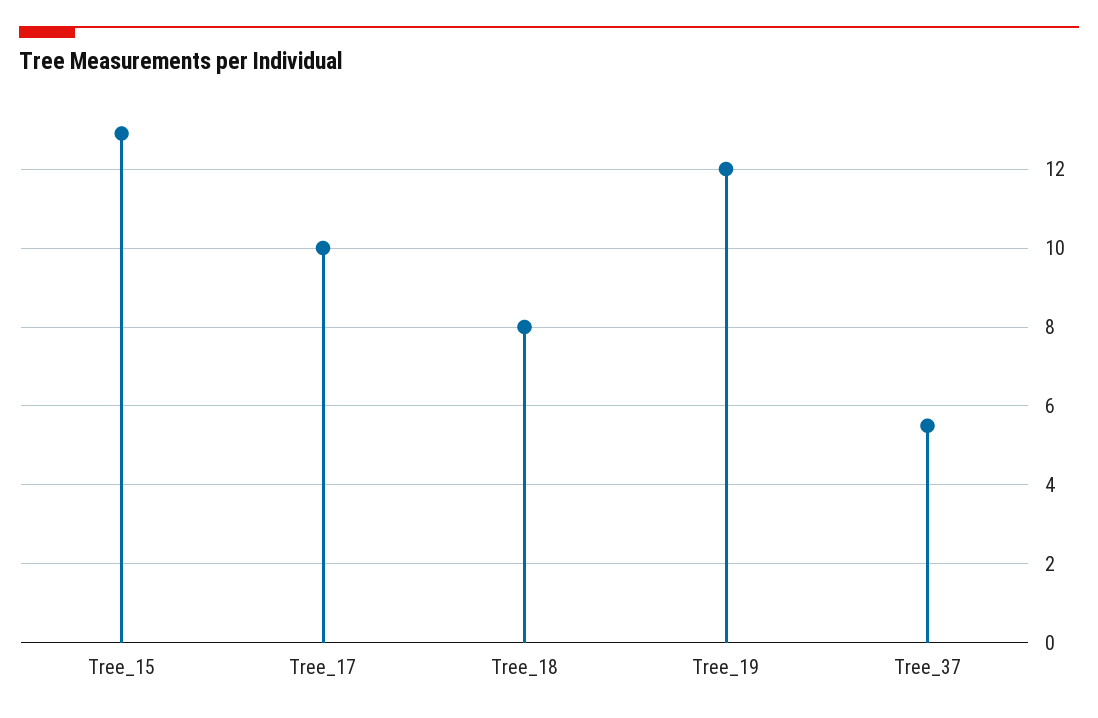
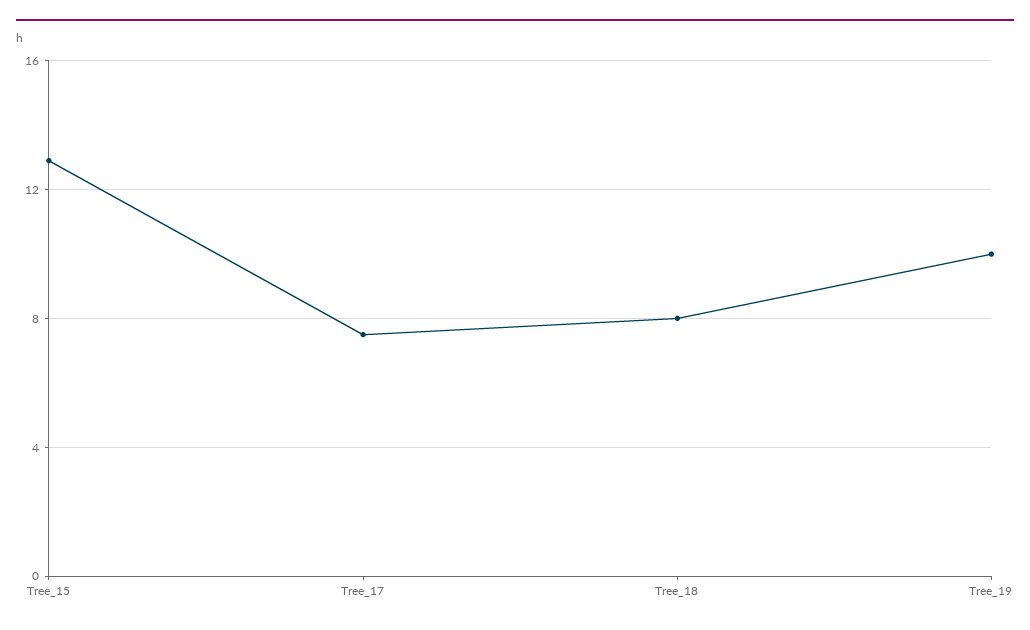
Tree_17: 10 -> 7.5
Tree_19: 12 -> 10
Tree_37: 5.5 -> none

